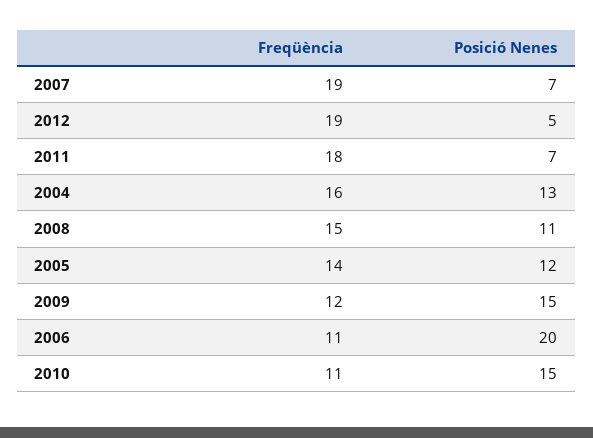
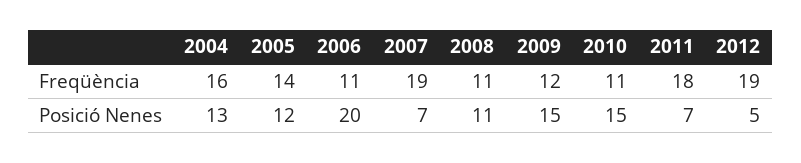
Freqüència, 2008: 15 -> 11

